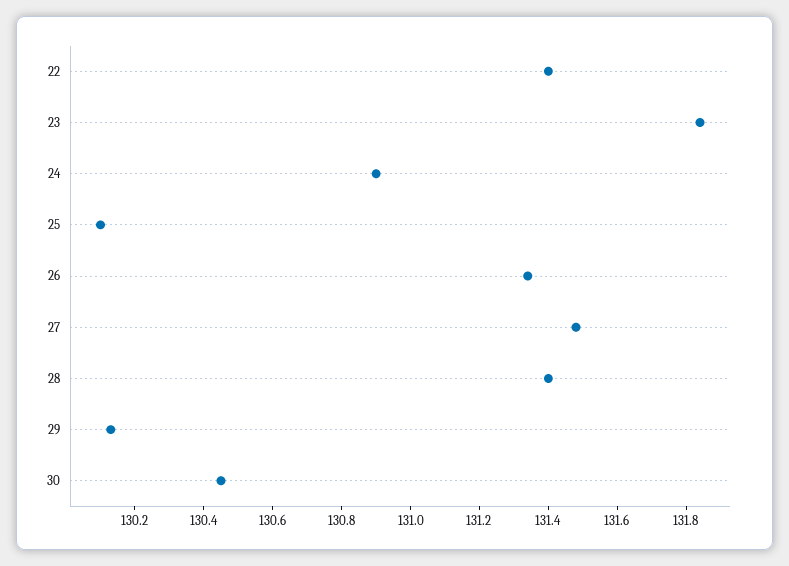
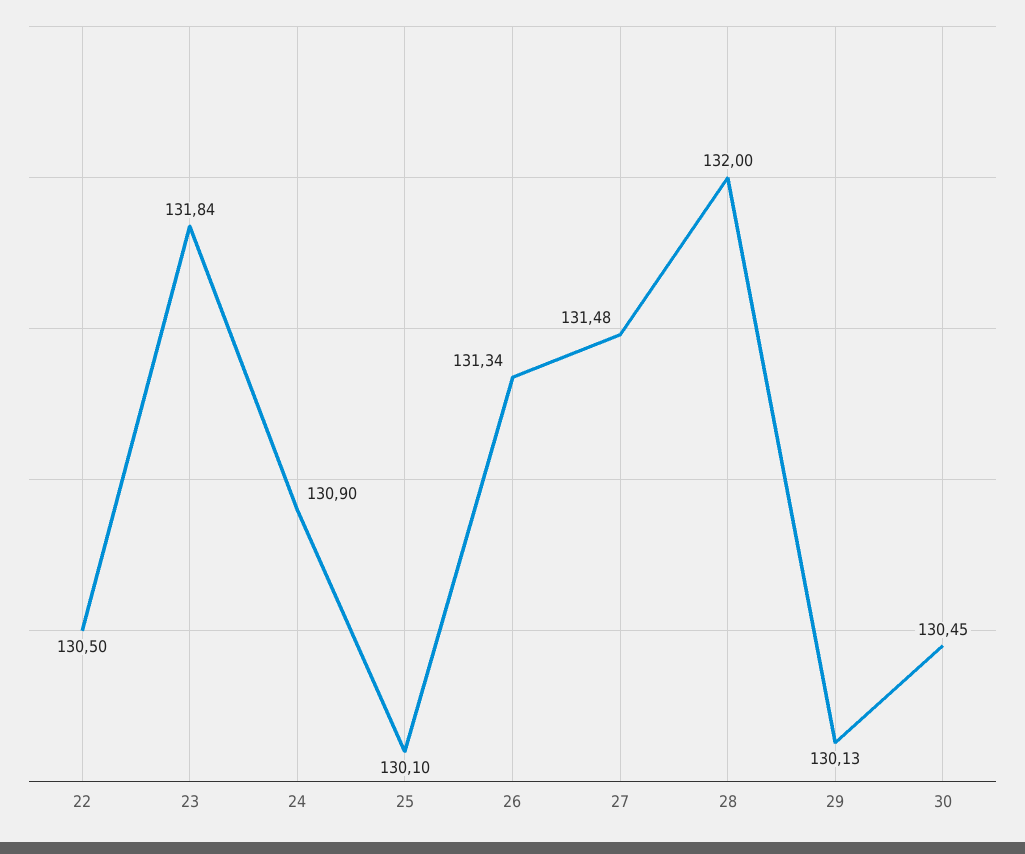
22: 131.4 -> 130.5
28: 131.4 -> 132

